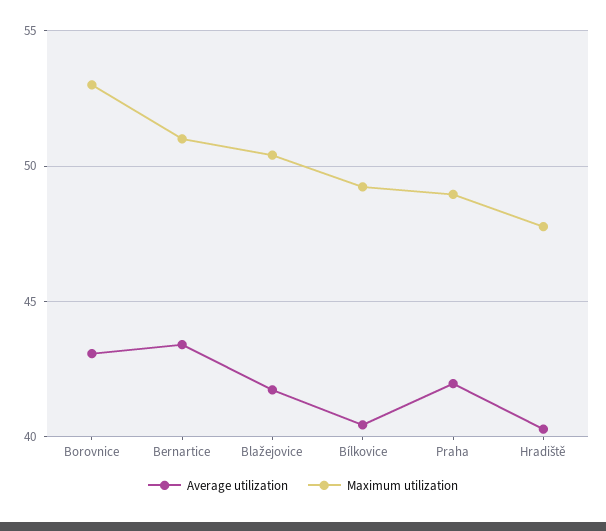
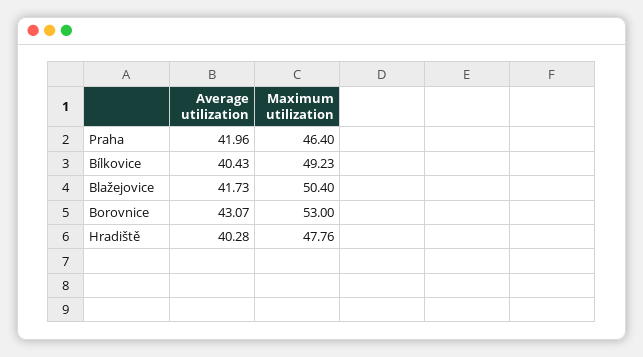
Average utilization, Bernartice: 43.5 -> none
Maximum utilization, Bernartice: 51 -> none
Maximum utilization, Praha: 49 -> 46.4

